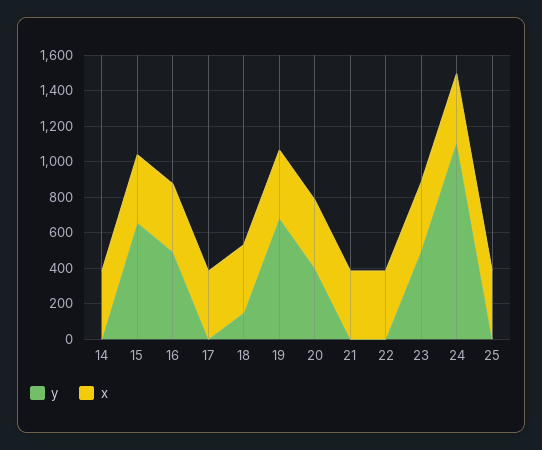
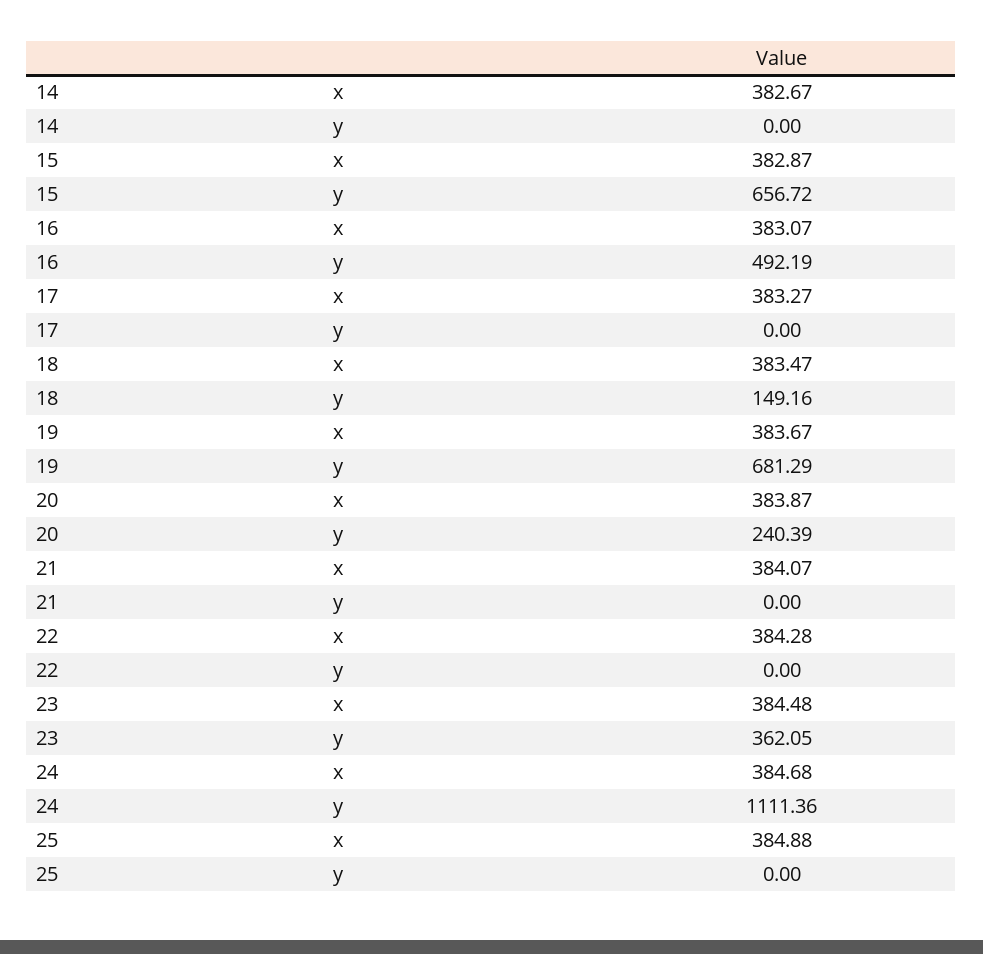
y, 20: 400 -> 240.39
y, 23: 500 -> 362.05

